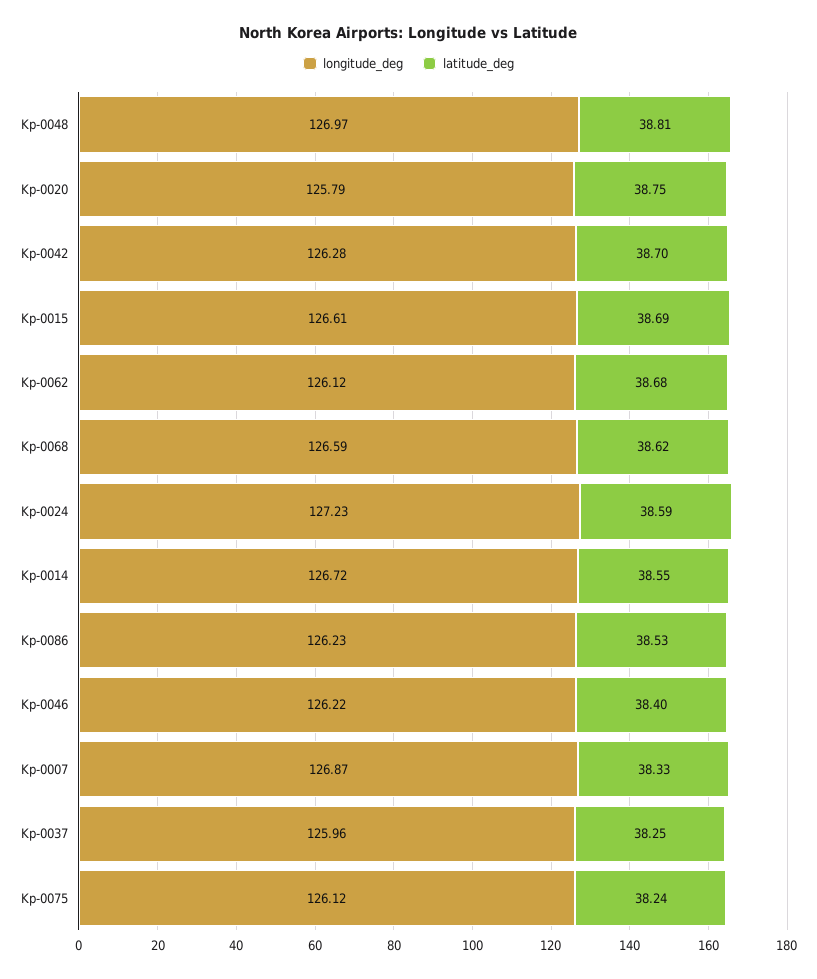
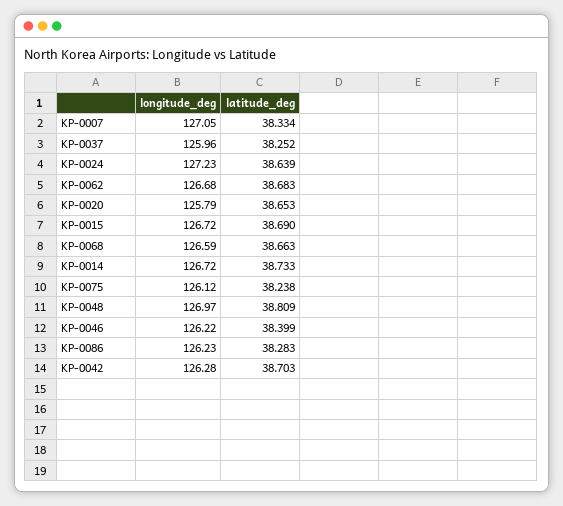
latitude_deg, Kp-0020: 38.75 -> 38.653
longitude_deg, Kp-0015: 126.61 -> 126.72
longitude_deg, Kp-0062: 126.12 -> 126.68
latitude_deg, Kp-0068: 38.62 -> 38.663
latitude_deg, Kp-0024: 38.59 -> 38.639
latitude_deg, Kp-0014: 38.55 -> 38.733
latitude_deg, Kp-0086: 38.53 -> 38.283
longitude_deg, Kp-0007: 126.87 -> 127.05

